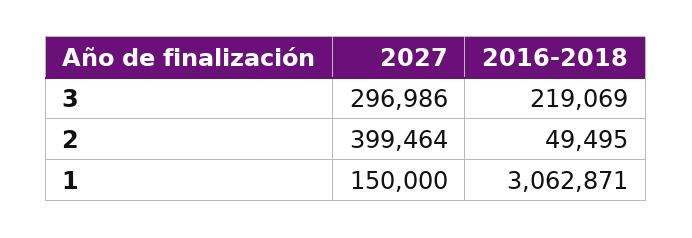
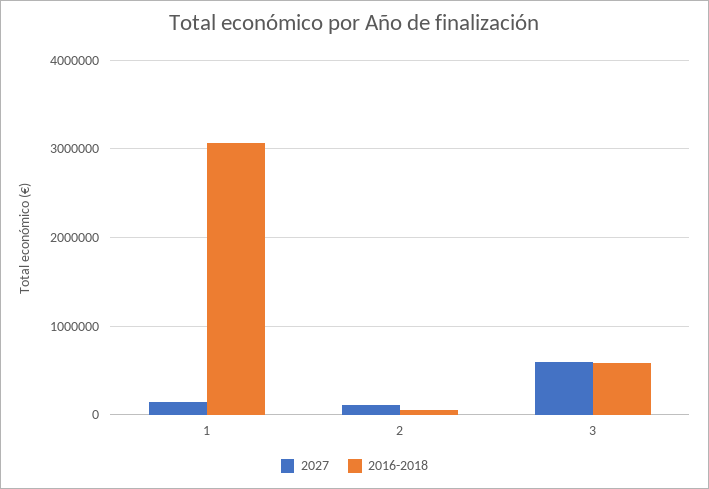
2027, 3: 296986 -> 600000
2016-2018, 3: 219069 -> 600000
2027, 2: 399464 -> 100000

